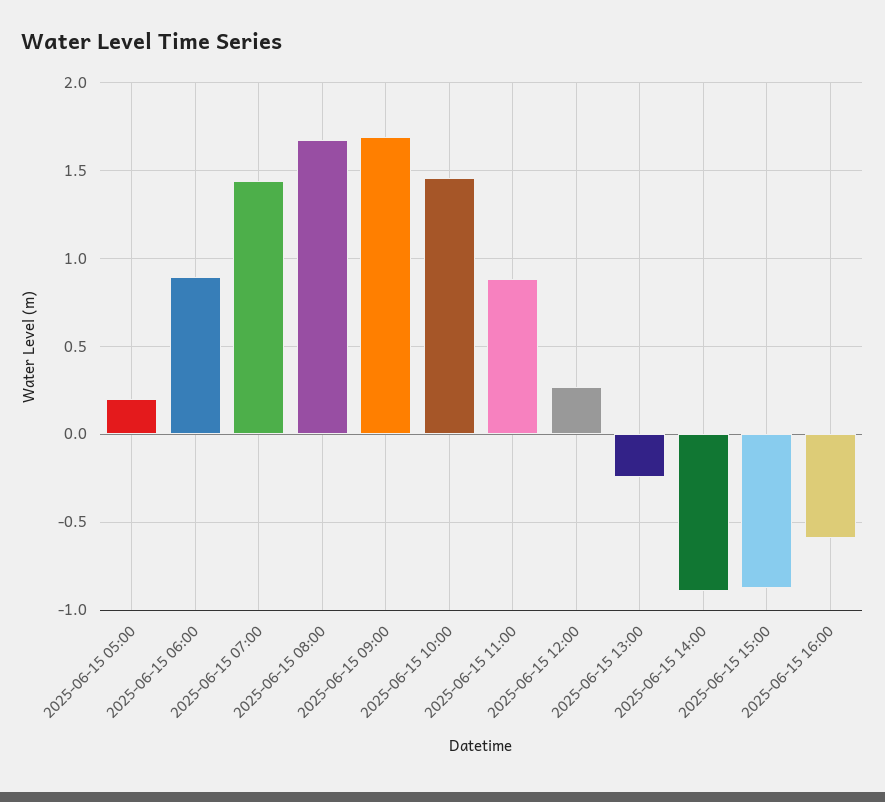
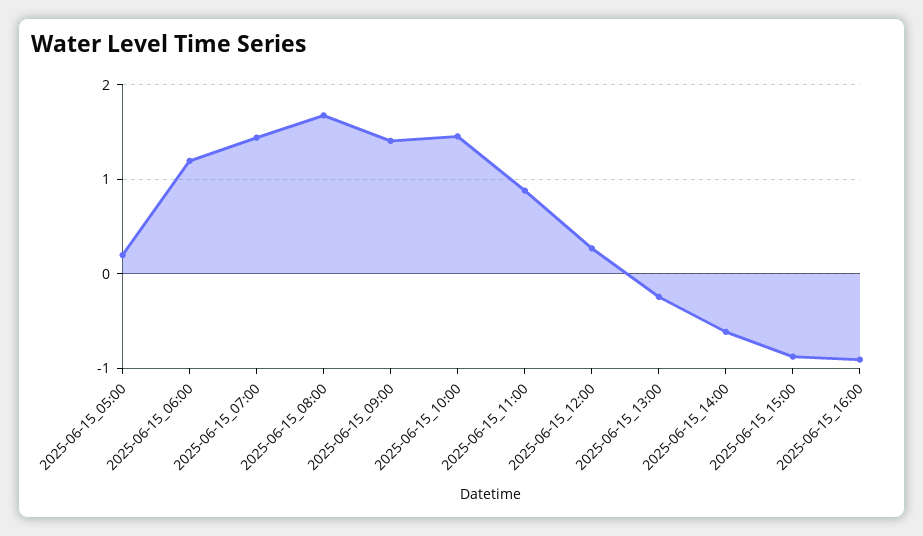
2025-06-15 06:00: 0.9 -> 1.2
2025-06-15 09:00: 1.7 -> 1.4
2025-06-15 14:00: -0.9 -> -0.6
2025-06-15 16:00: -0.6 -> -0.9

